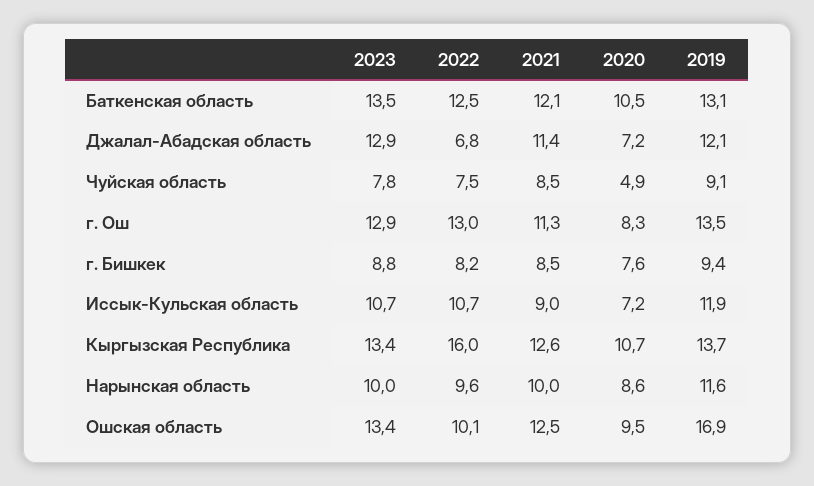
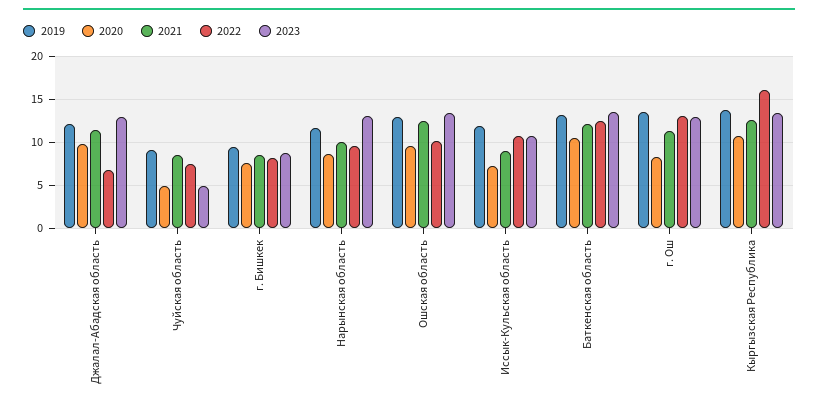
2020, Джалал-Абадская область: 7.2 -> 10
2023, Чуйская область: 7.8 -> 5
2023, Нарынская область: 10 -> 13
2019, Ошская область: 16.9 -> 13

